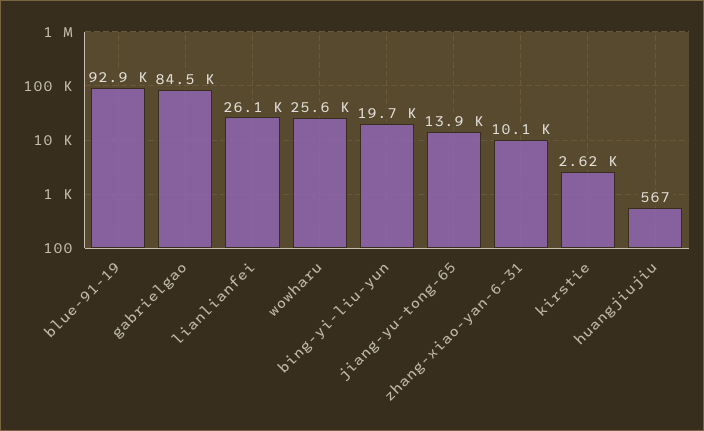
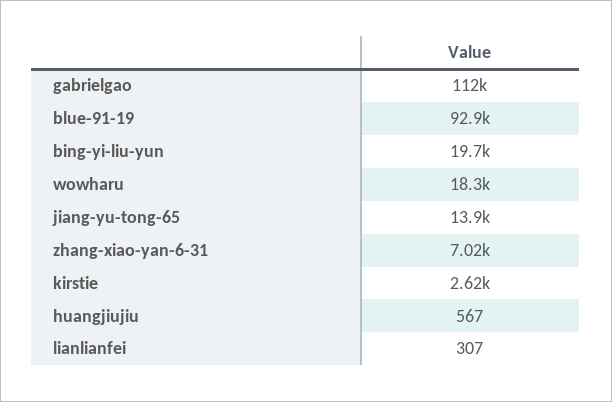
gabrielgao: 84500 -> 112000
lianlianfei: 26100 -> 307
wowharu: 25600 -> 18300
zhang-xiao-yan-6-31: 10100 -> 7020

